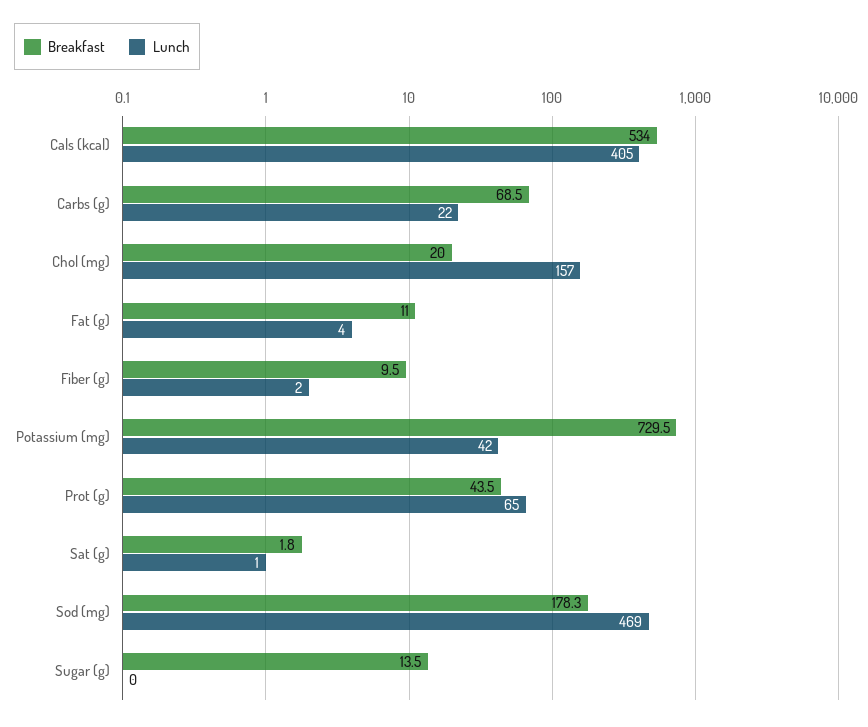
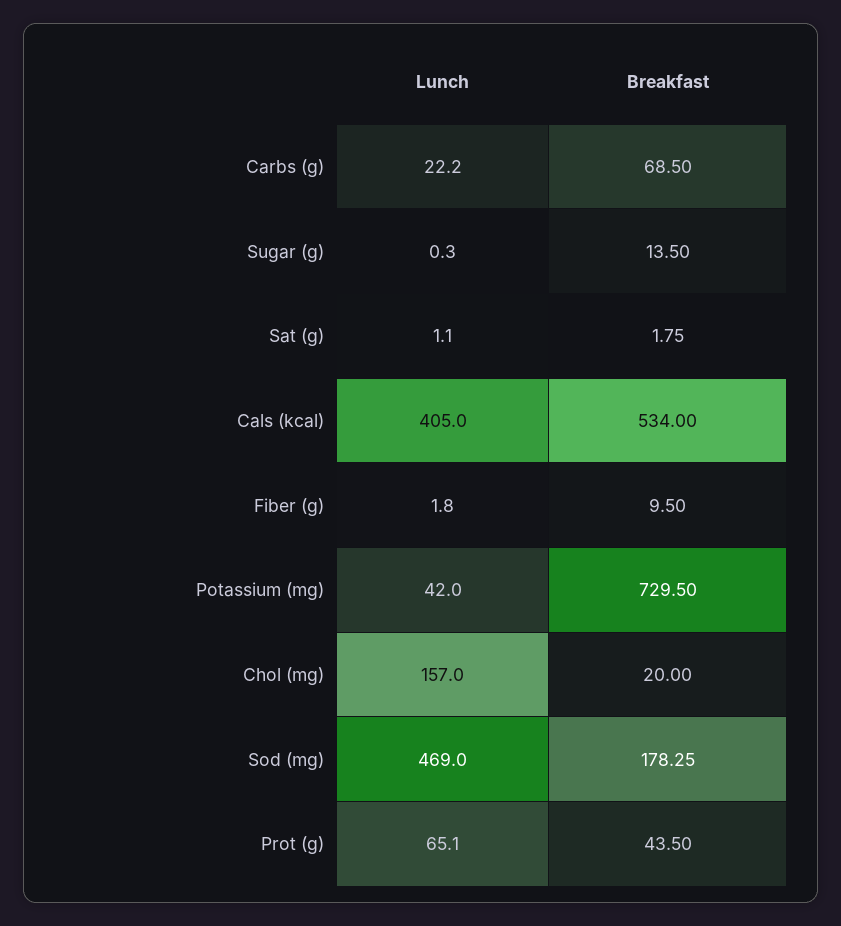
Breakfast, Fat (g): 11 -> none
Lunch, Fat (g): 4 -> none

